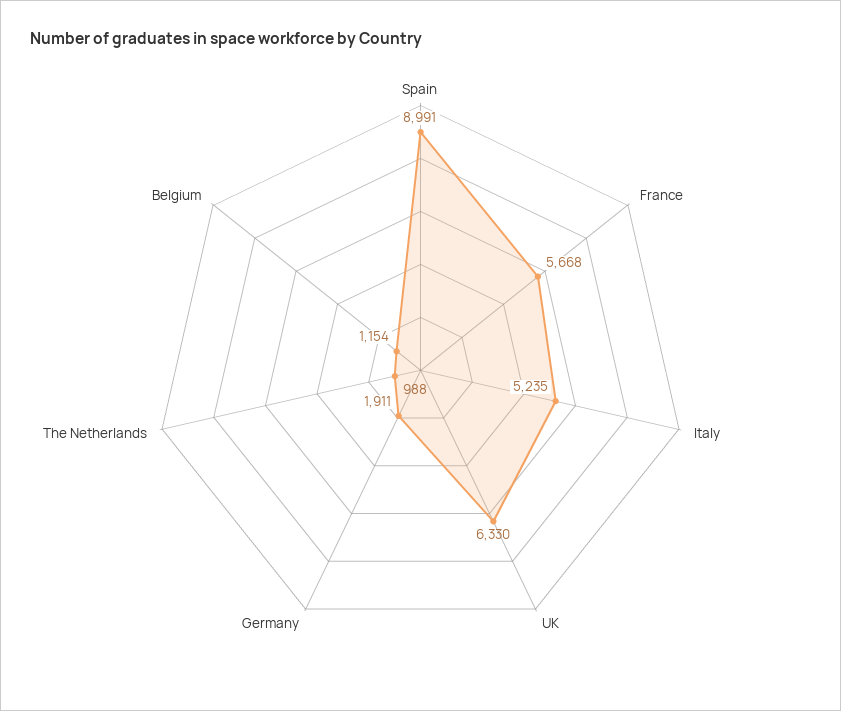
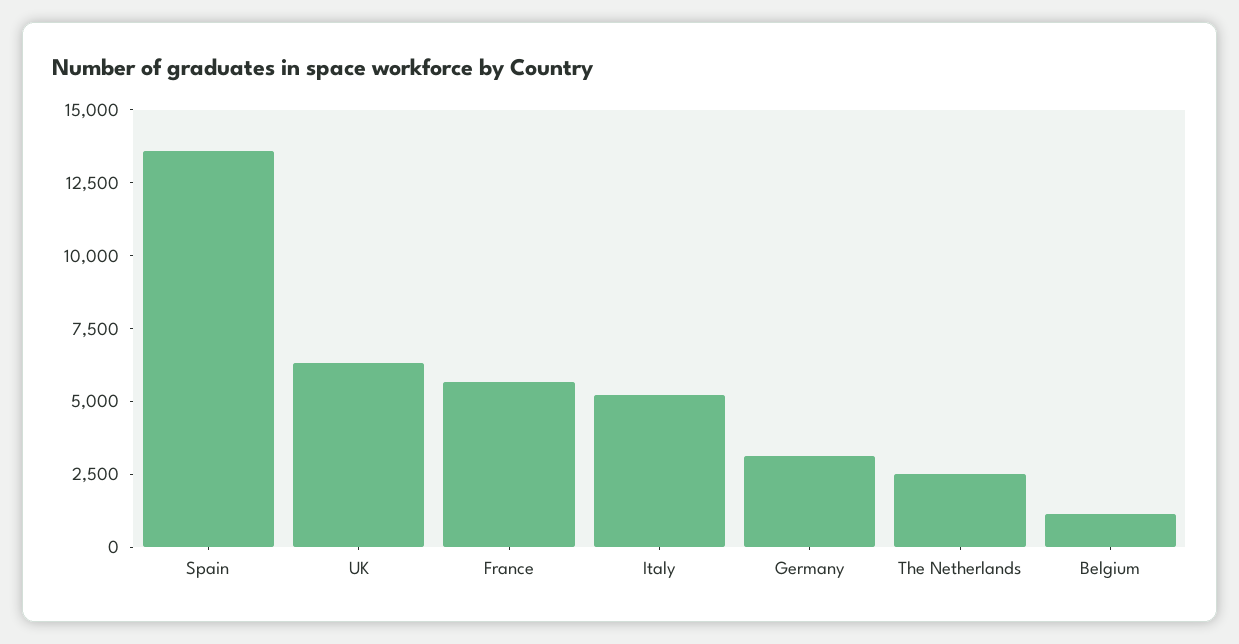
Spain: 8991 -> 13500
Germany: 1911 -> 3000
The Netherlands: 988 -> 2500

